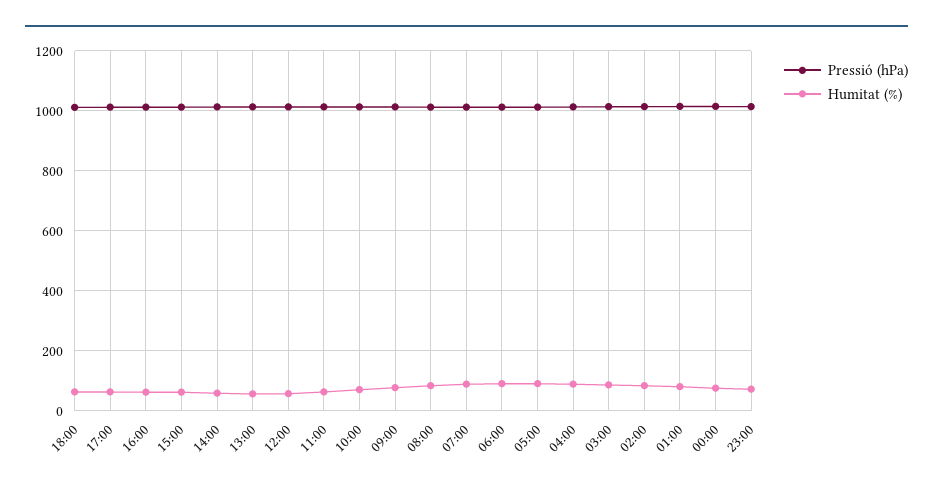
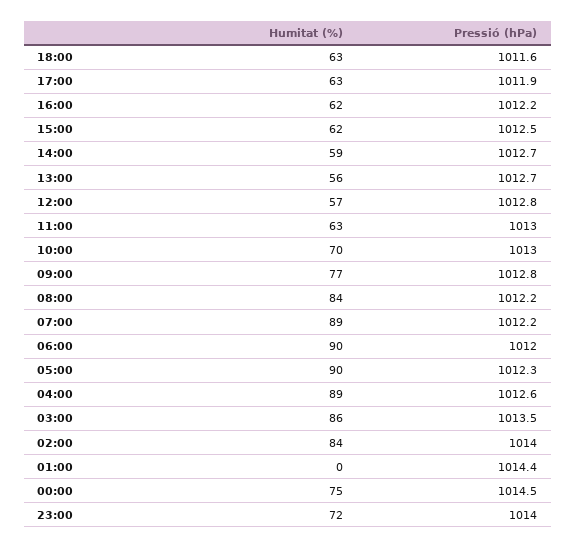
Humitat (%), 01:00: 75 -> 0

